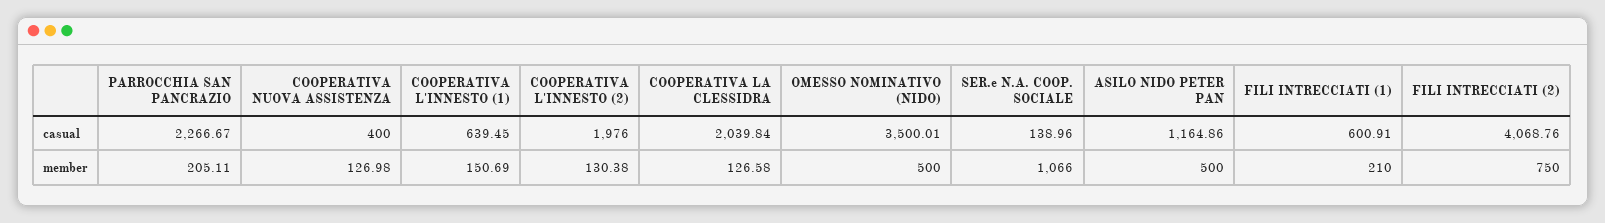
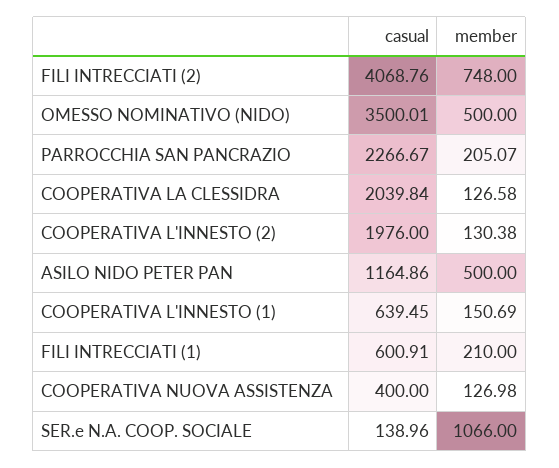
PARROCCHIA SAN PANCRAZIO, member: 205.11 -> 205.07
FILI INTRECCIATI (2), member: 750 -> 748

